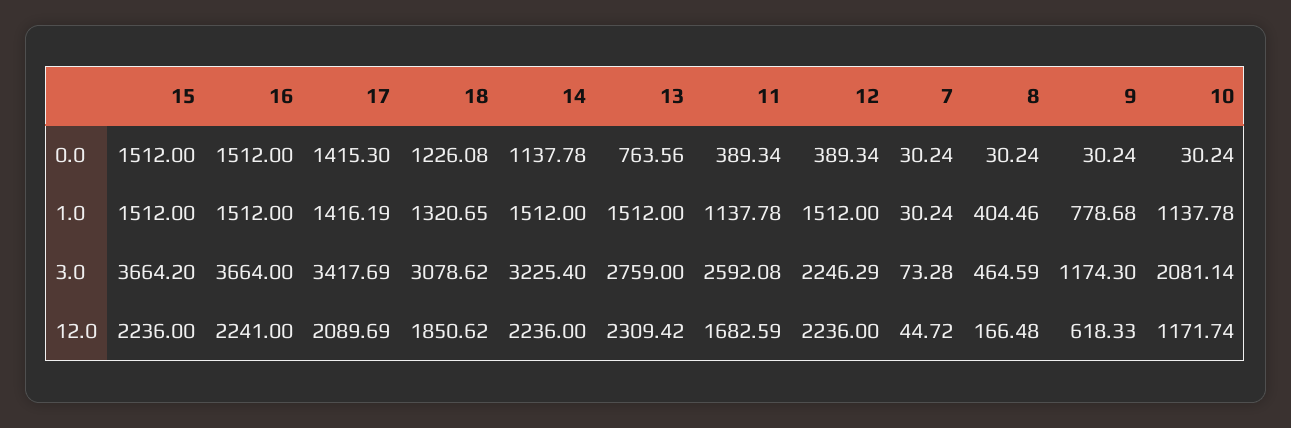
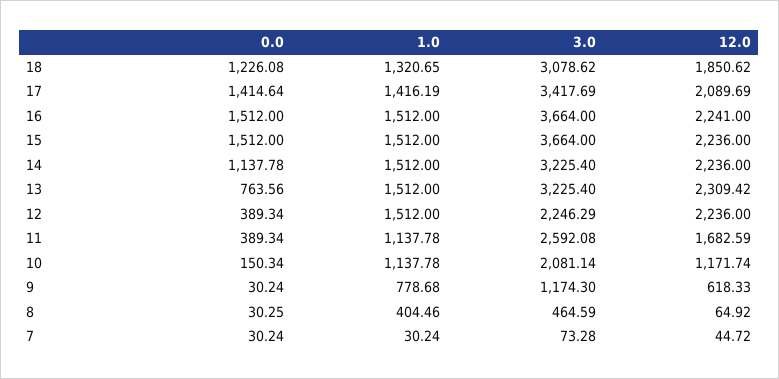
17, 0.0: 1415.3 -> 1414.64
8, 0.0: 30.24 -> 30.25
10, 0.0: 30.24 -> 150.34
15, 3.0: 3664.2 -> 3664
13, 3.0: 2759 -> 3225.4
8, 12.0: 166.48 -> 64.92

